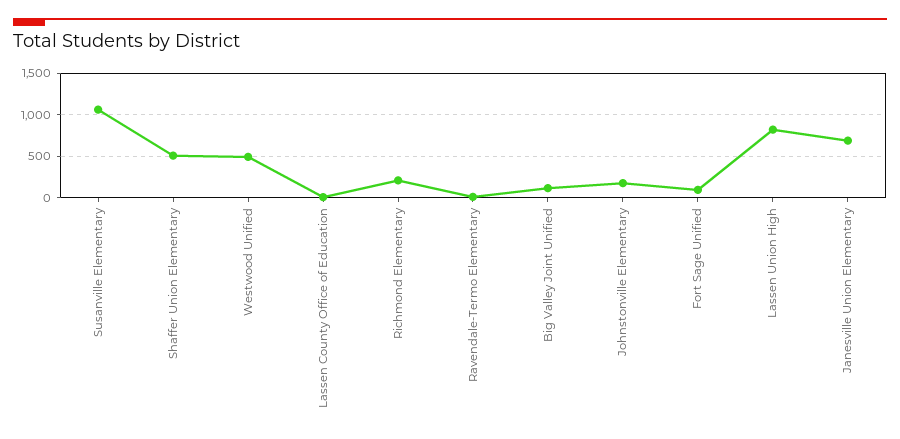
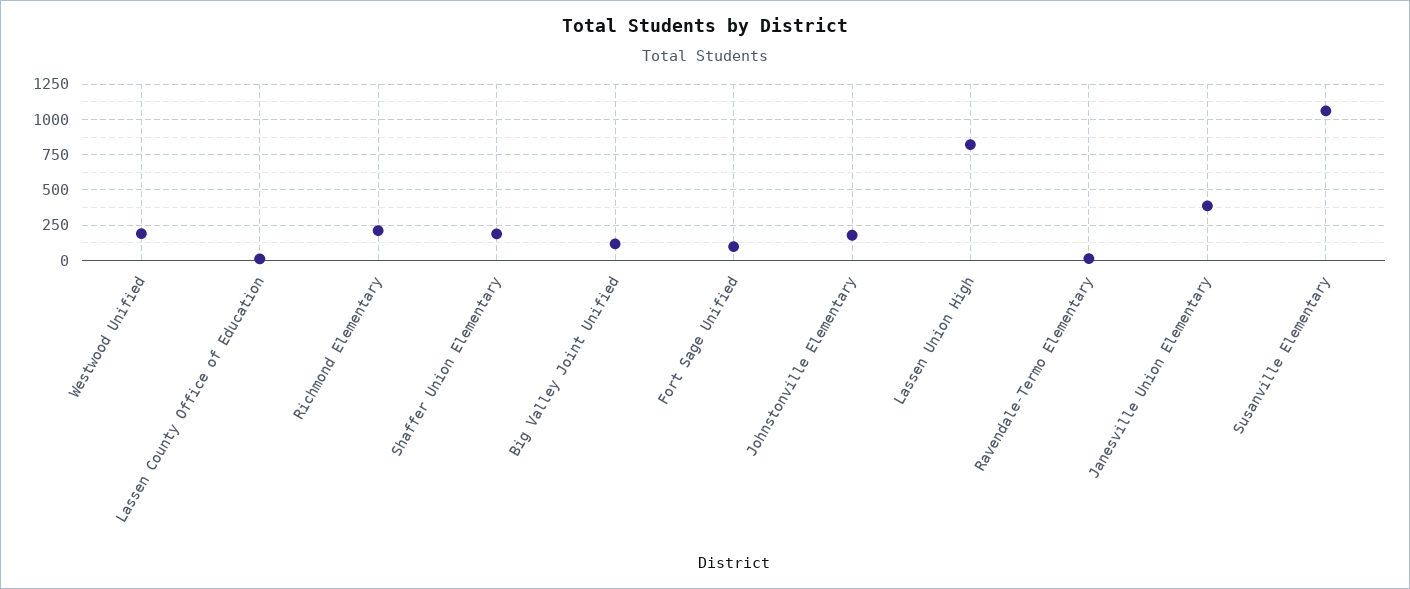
Shaffer Union Elementary: 500 -> 200
Westwood Unified: 500 -> 200
Janesville Union Elementary: 700 -> 400

